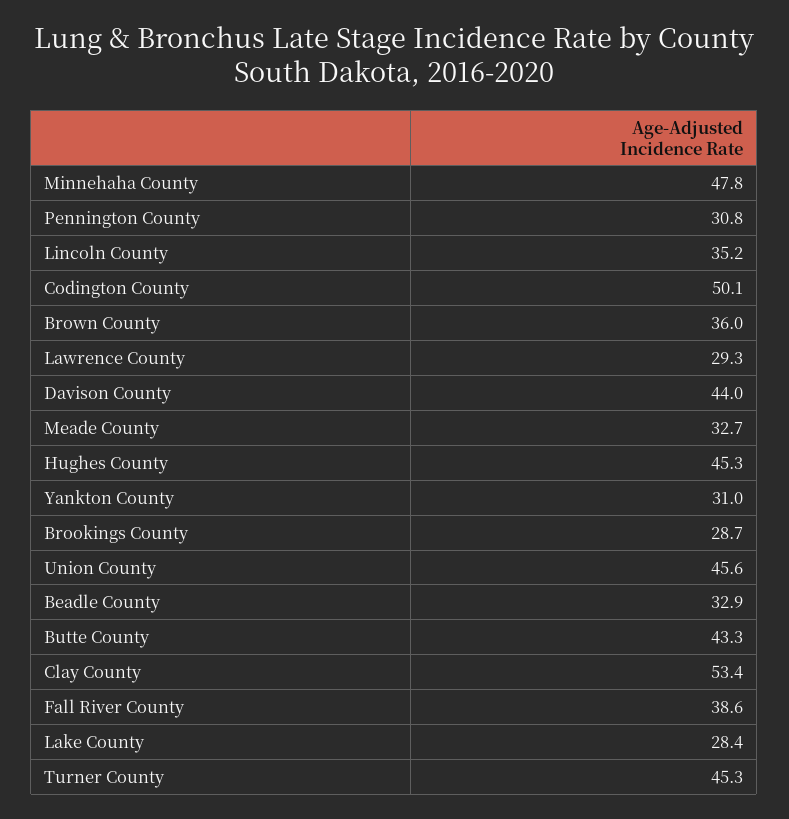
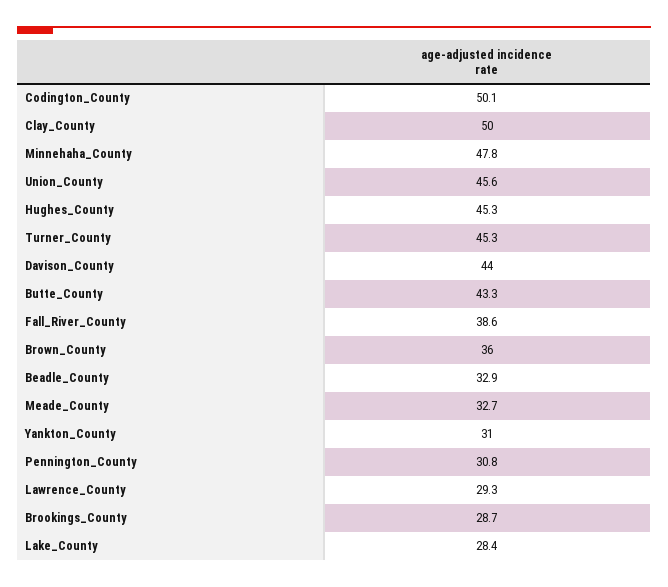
Lincoln County: 35.2 -> none
Clay County: 53.4 -> 50

